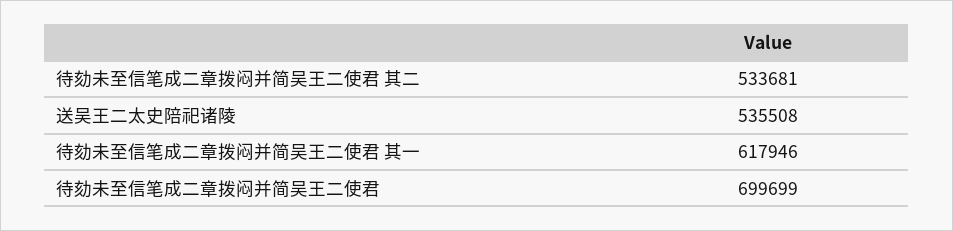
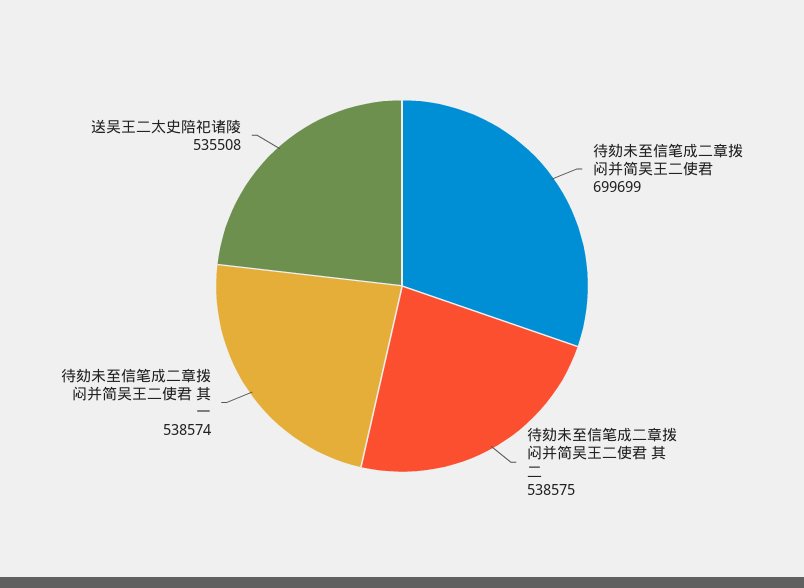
待劾未至信笔成二章拨闷并简吴王二使君 其二: 533681 -> 538575
待劾未至信笔成二章拨闷并简吴王二使君 其一: 617946 -> 538574

